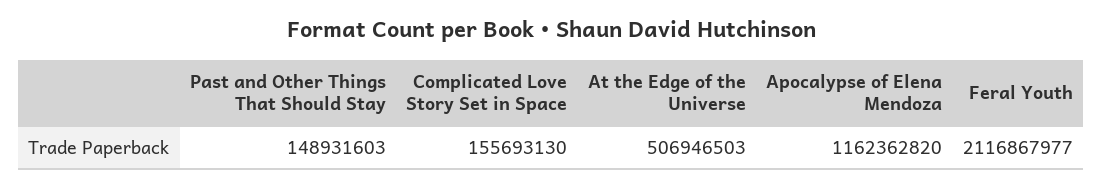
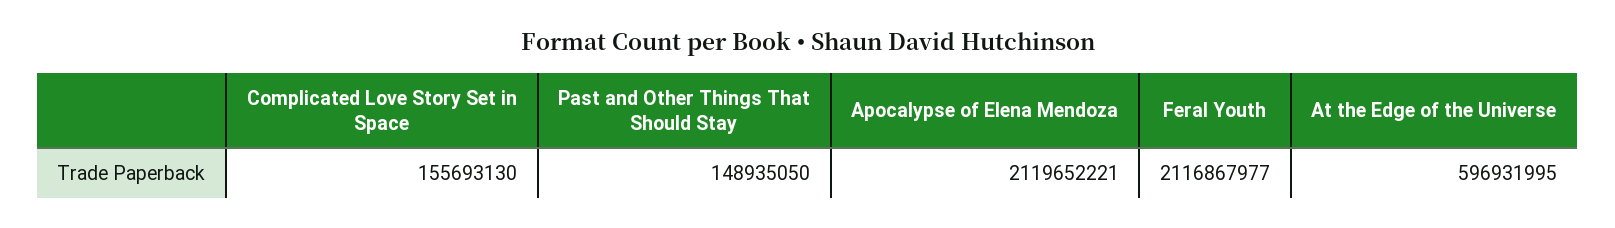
Past and Other Things That Should Stay: 148931603 -> 148935050
At the Edge of the Universe: 506946503 -> 596931995
Apocalypse of Elena Mendoza: 1162362820 -> 2119652221

